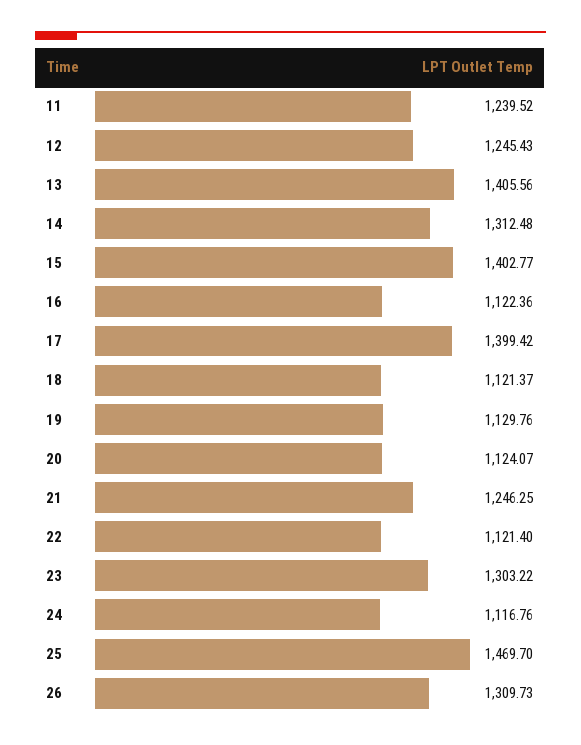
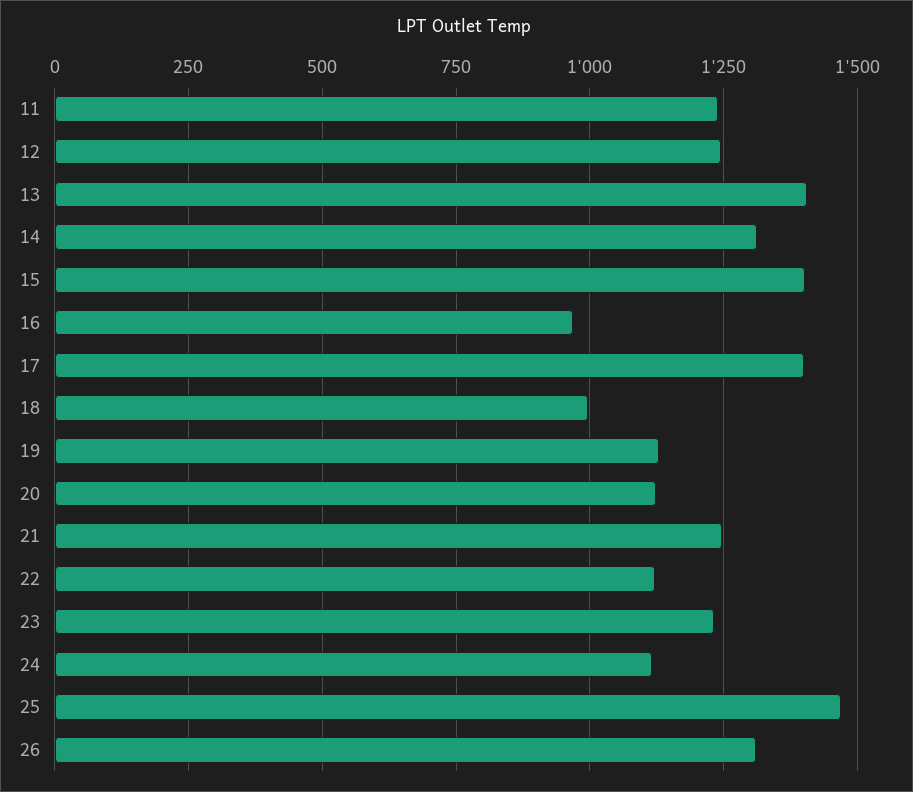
16: 1122.36 -> 975
18: 1121.37 -> 1000
23: 1303.22 -> 1225

